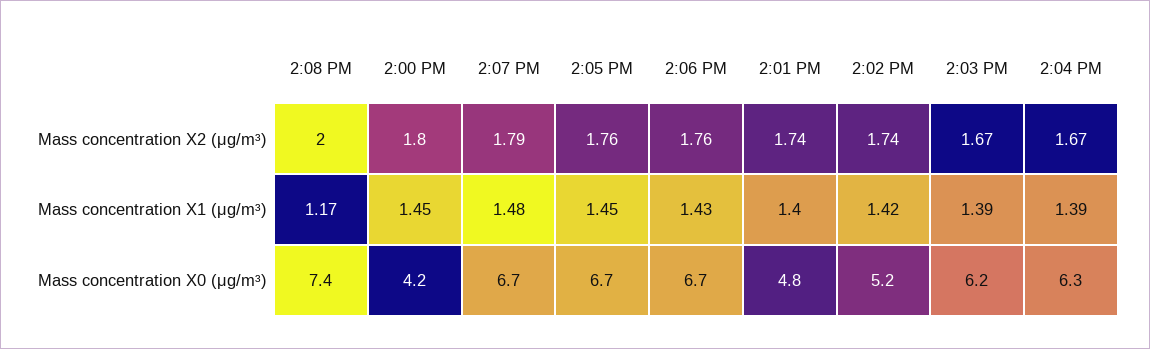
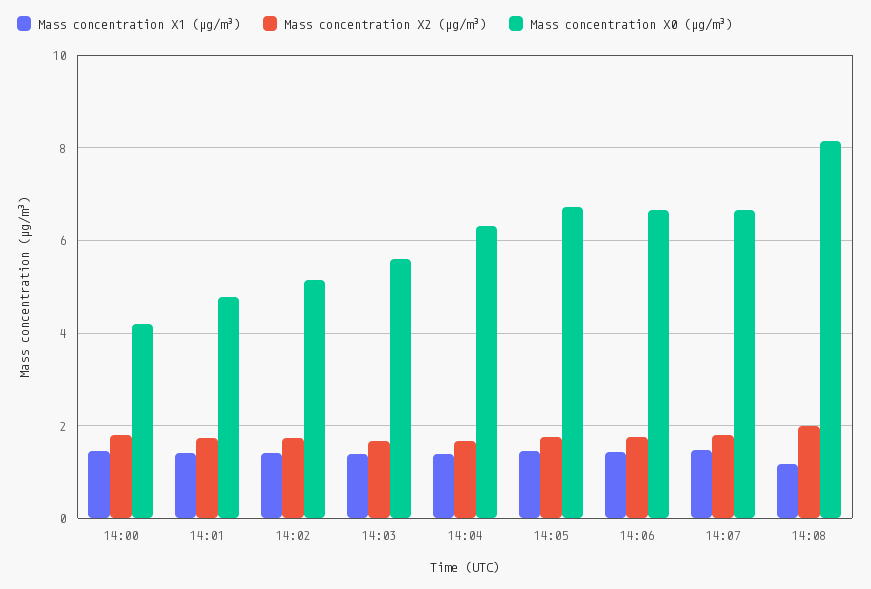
Mass concentration X0 (μg/m³), 2:08 PM: 7.4 -> 8.2
Mass concentration X0 (μg/m³), 2:03 PM: 6.2 -> 5.6

